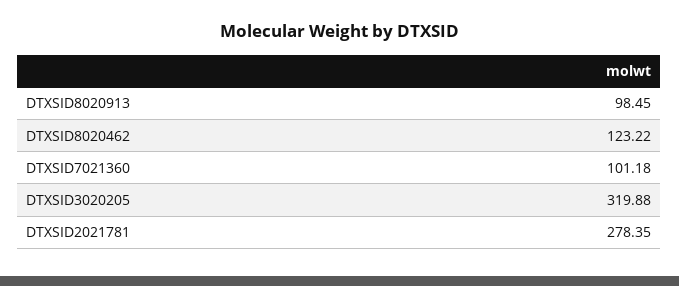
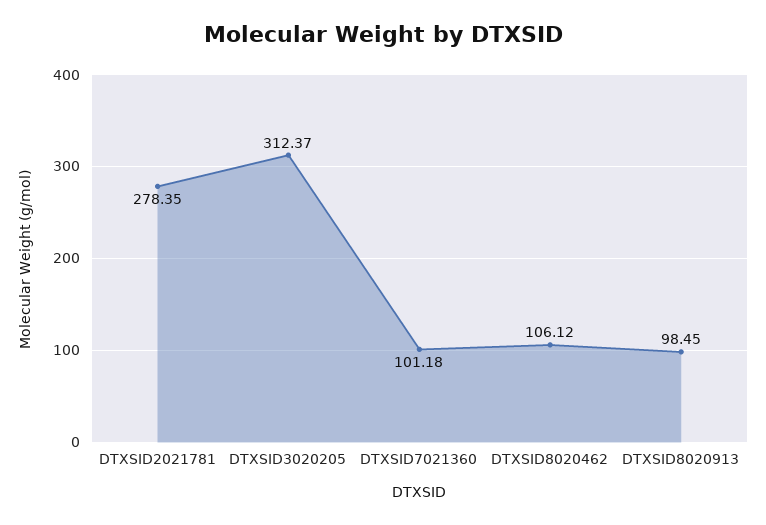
DTXSID8020462: 123.22 -> 106.12
DTXSID3020205: 319.88 -> 312.37

